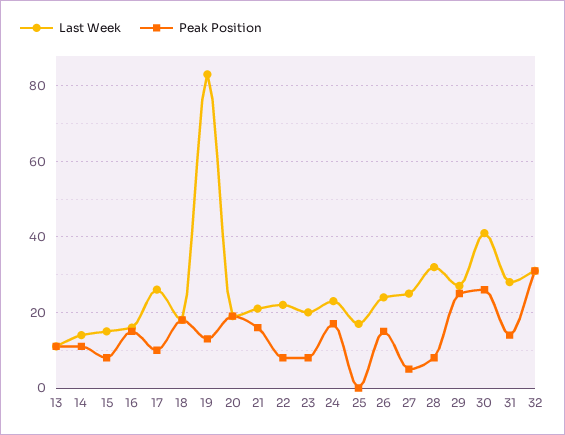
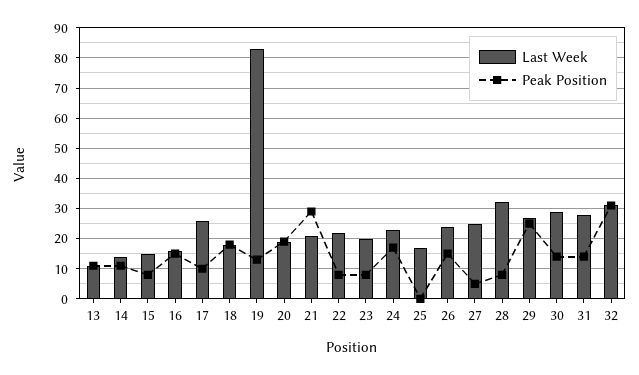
Peak Position, 21: 15 -> 30
Last Week, 30: 40 -> 30
Peak Position, 30: 25 -> 15

